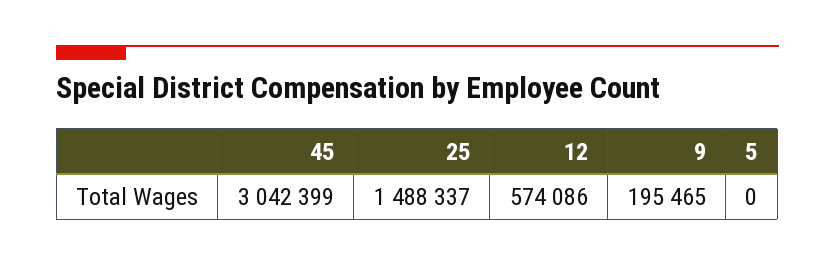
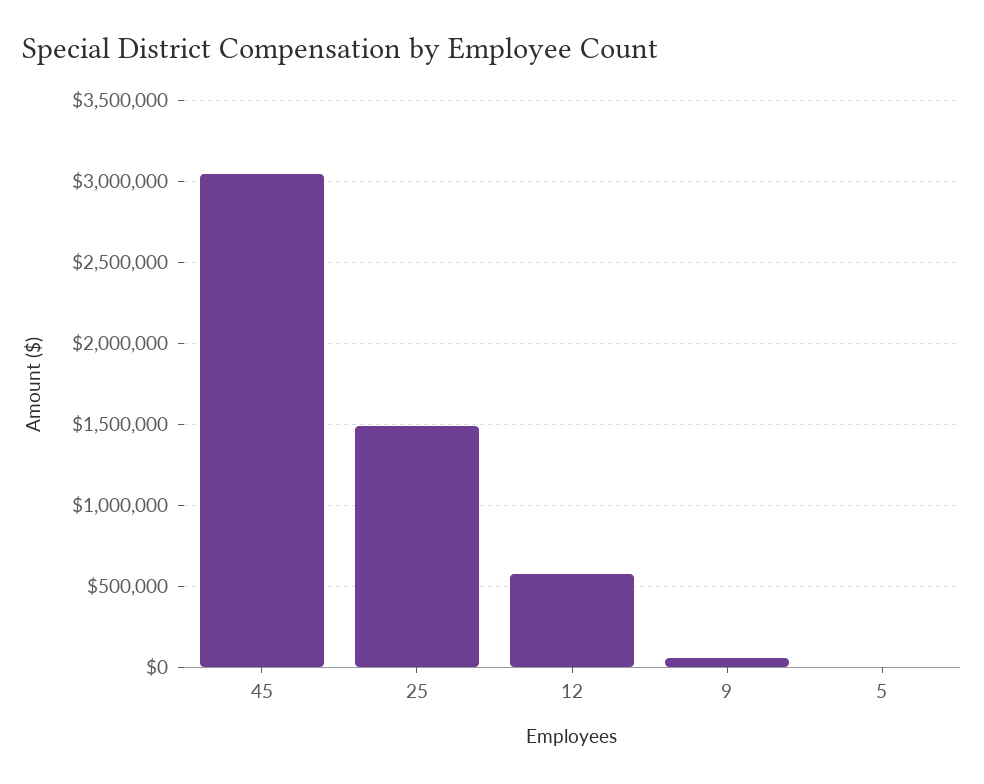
9: 195465 -> 50000

